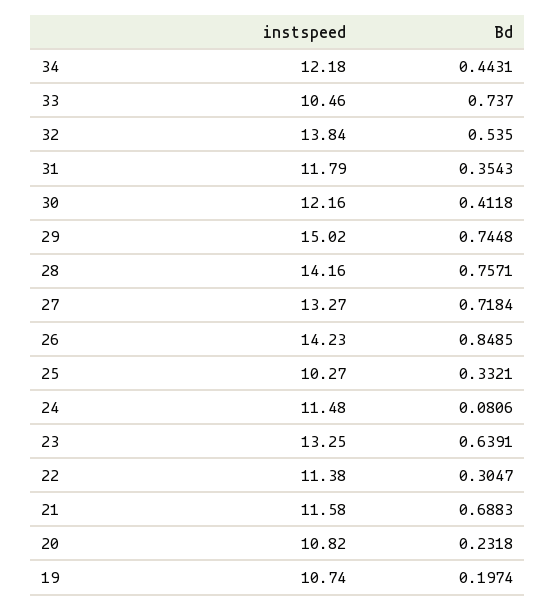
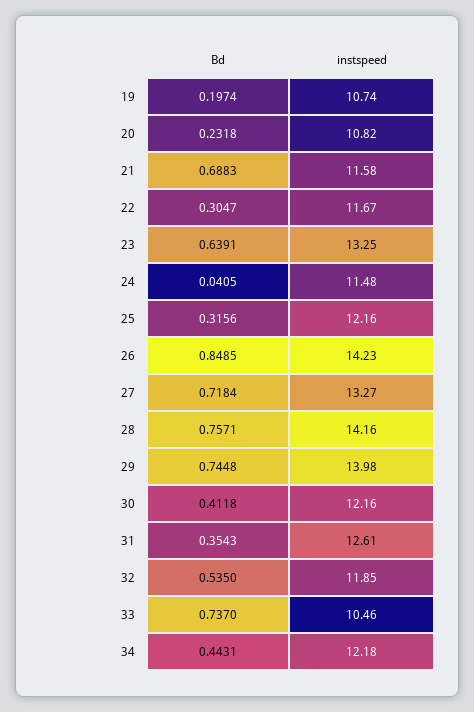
instspeed, 32: 13.84 -> 11.85
instspeed, 31: 11.79 -> 12.61
instspeed, 29: 15.02 -> 13.98
instspeed, 25: 10.27 -> 12.16
Bd, 25: 0.3321 -> 0.3156
Bd, 24: 0.0806 -> 0.0405
instspeed, 22: 11.38 -> 11.67

